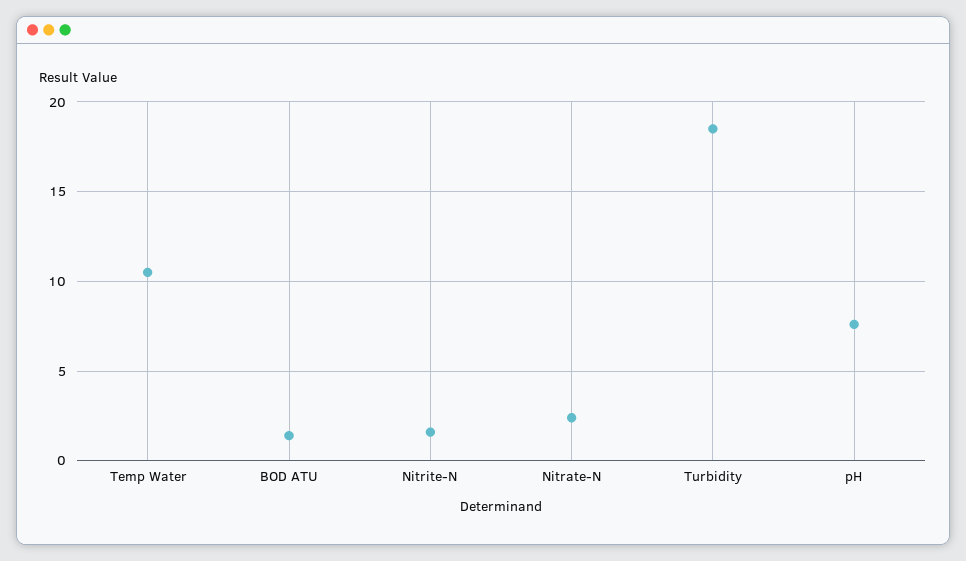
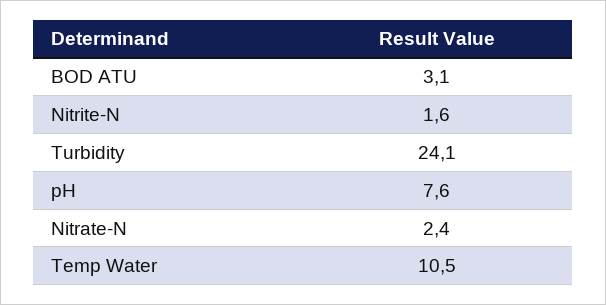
BOD ATU: 1.5 -> 3.1
Turbidity: 18.5 -> 24.1

